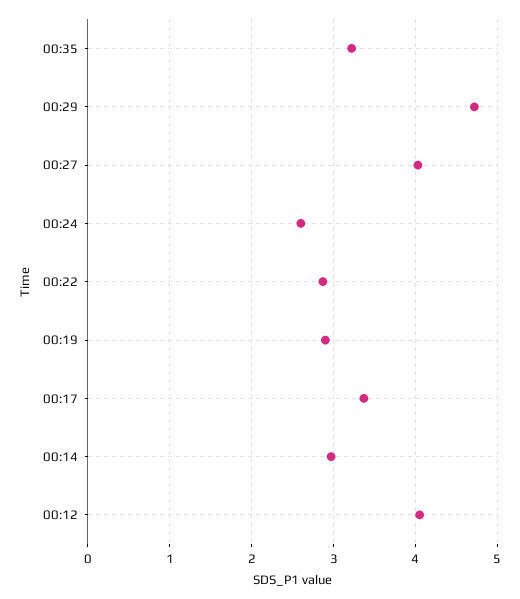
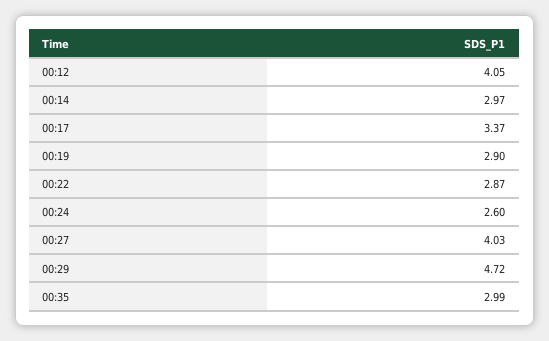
00:35: 3.2 -> 2.99

